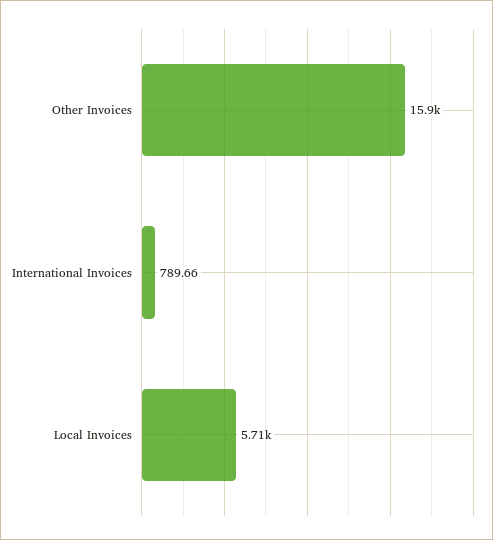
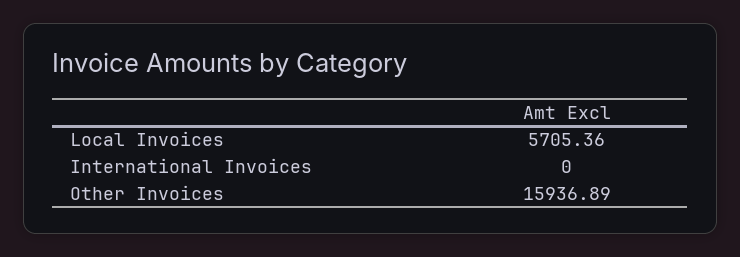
International Invoices: 789.66 -> 0

